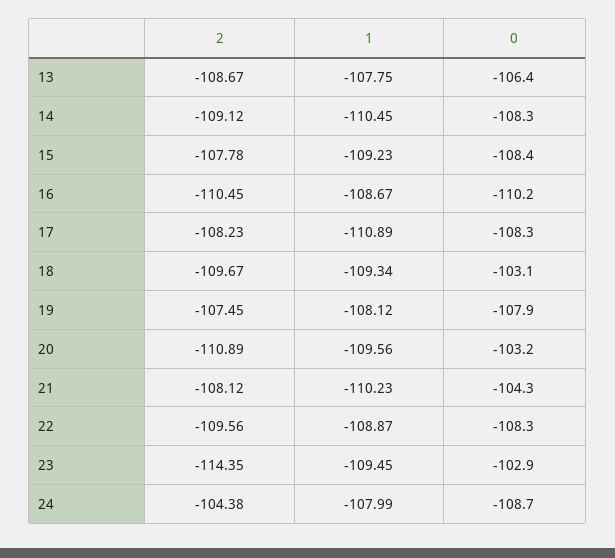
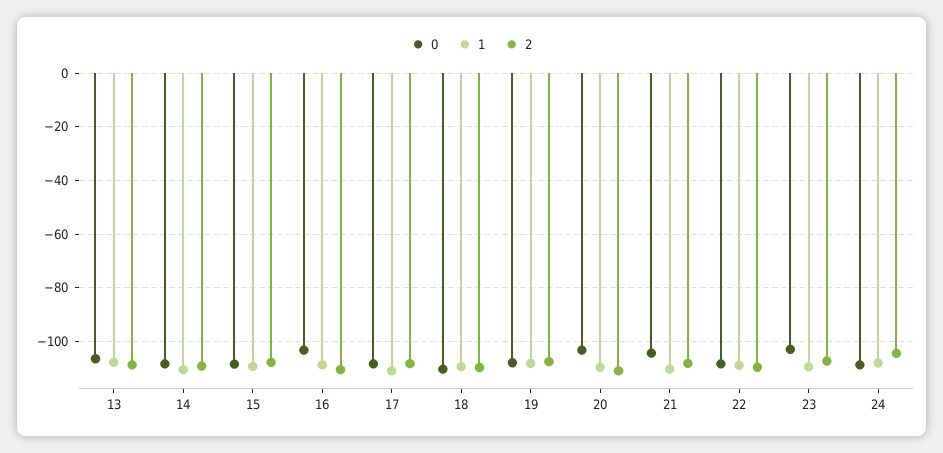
0, 16: -110.2 -> -102.5
0, 18: -103.1 -> -110
2, 23: -114.35 -> -107.5

